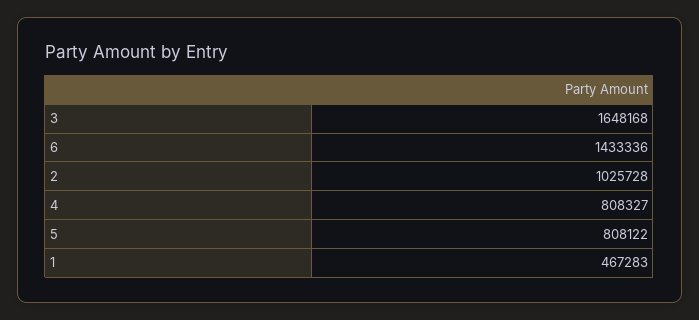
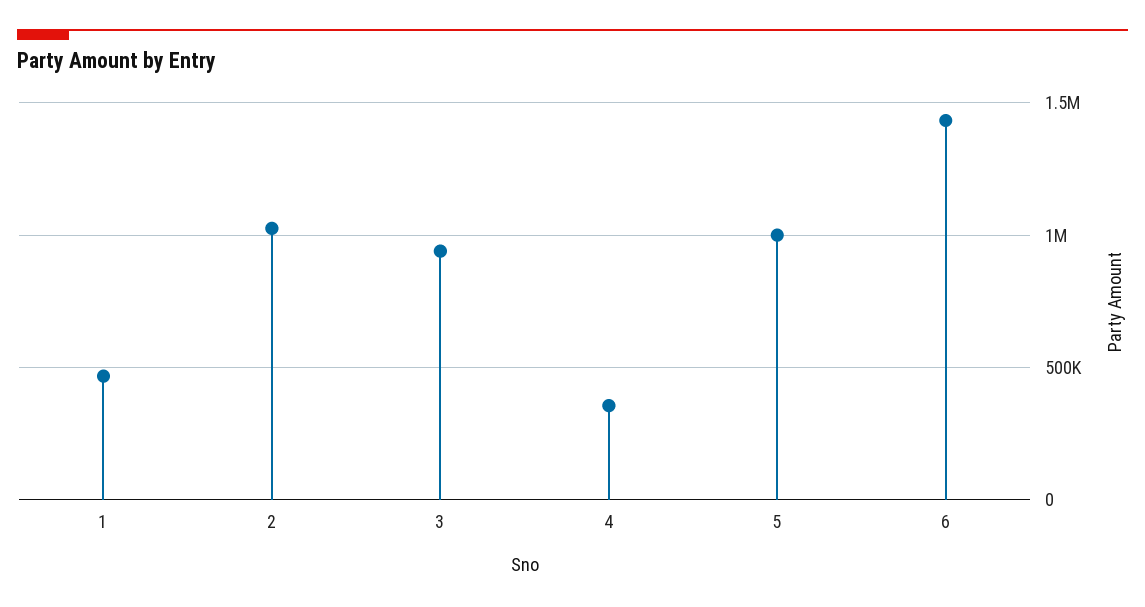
3: 1648168 -> 950000
4: 808327 -> 350000
5: 808122 -> 1000000

